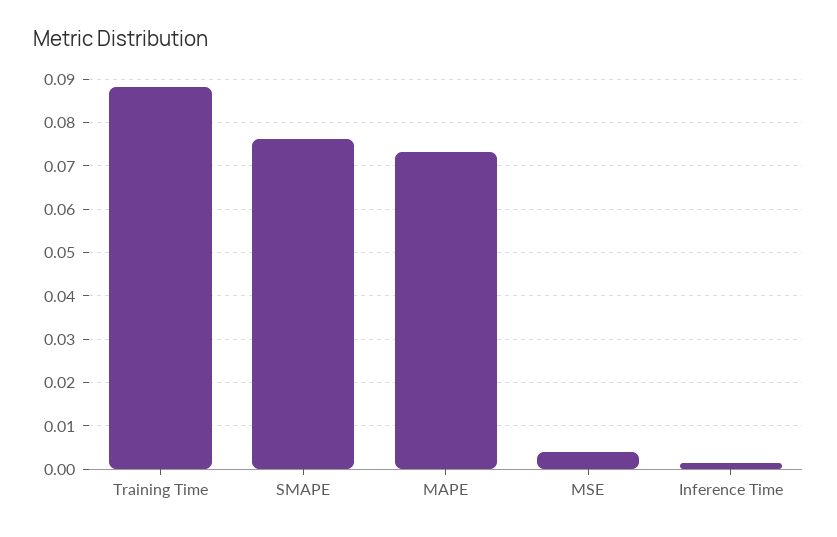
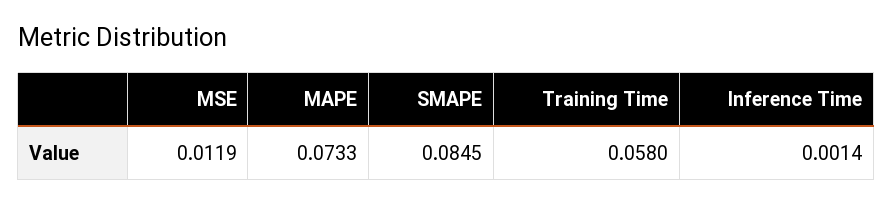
Training Time: 0.088 -> 0.058
SMAPE: 0.076 -> 0.0845
MSE: 0.004 -> 0.0119

